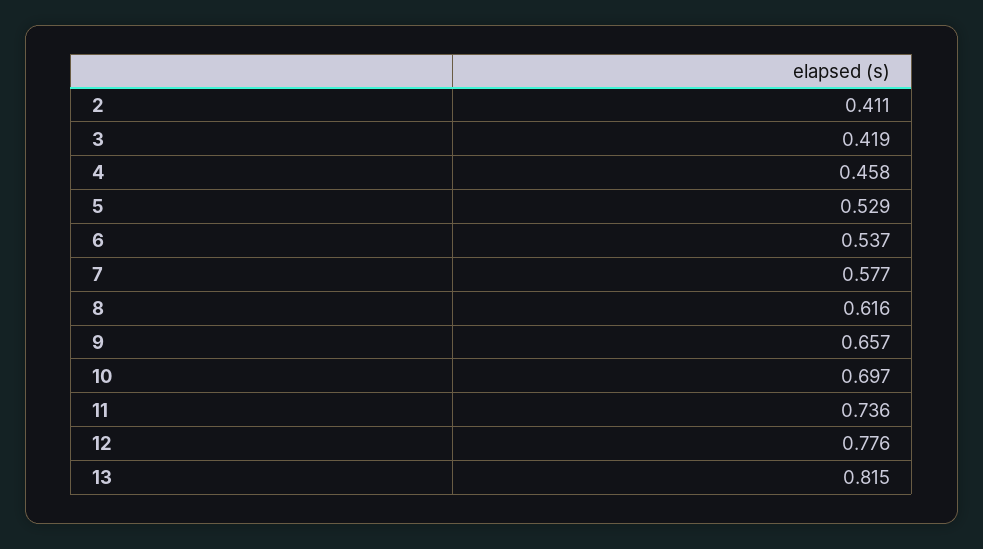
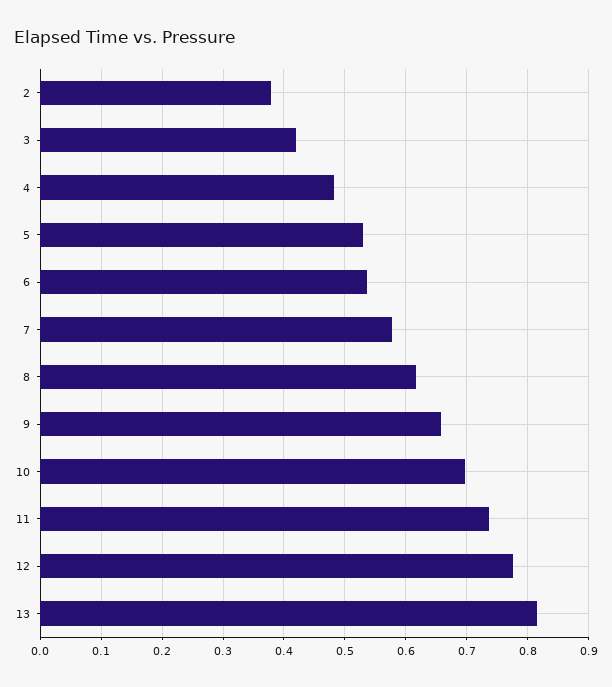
2: 0.411 -> 0.38
4: 0.458 -> 0.48

